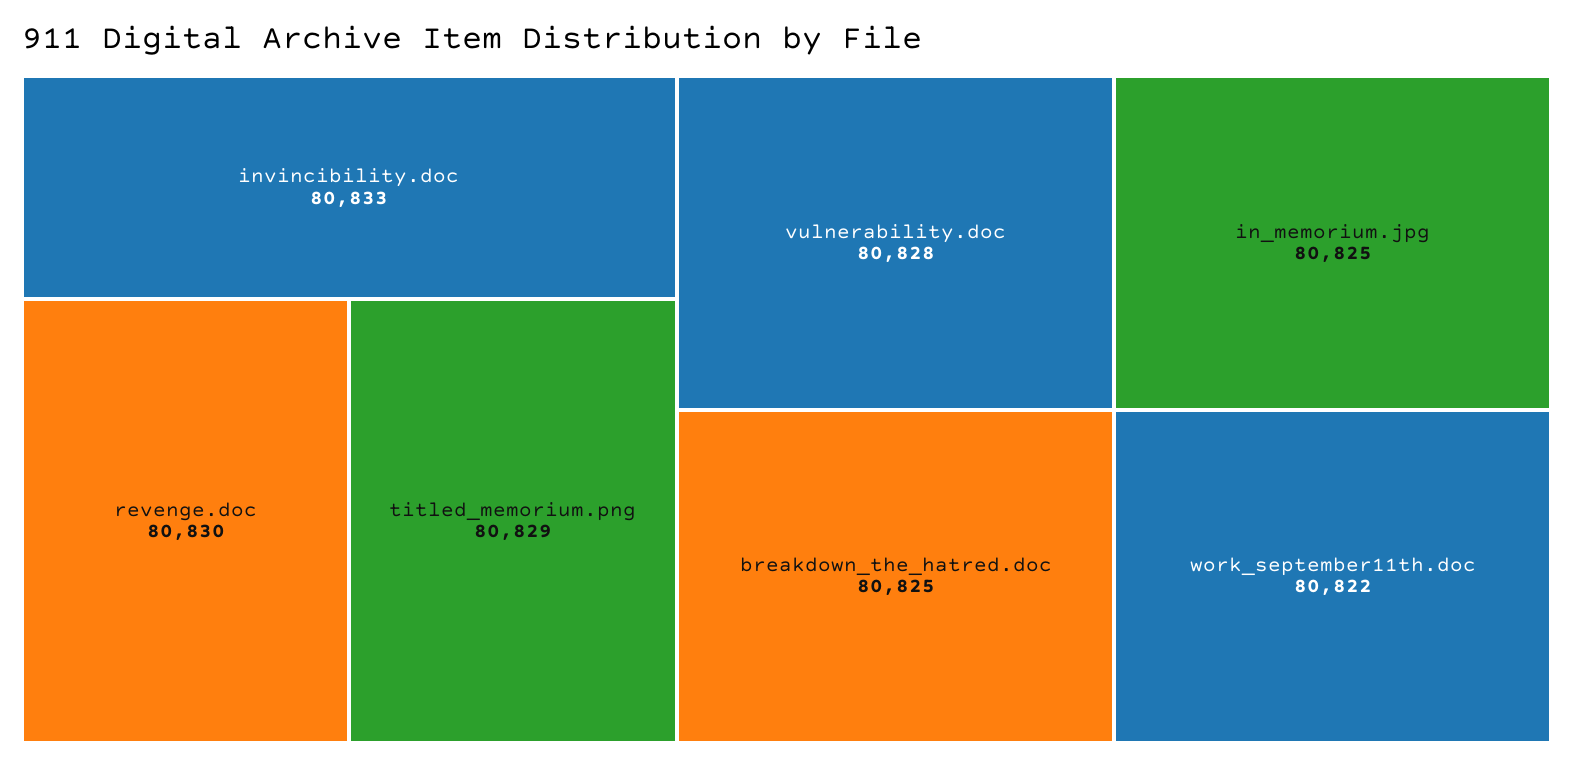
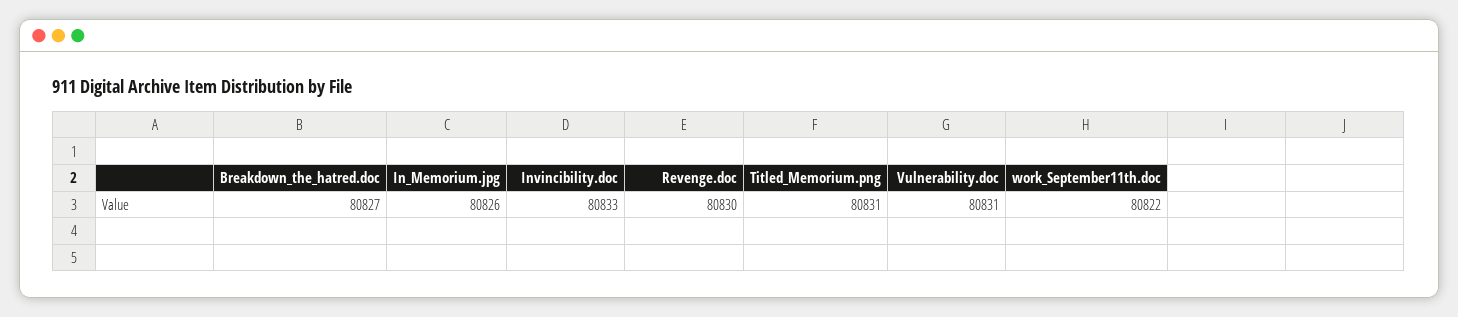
titled_memorium.png: 80829 -> 80831
vulnerability.doc: 80828 -> 80831
breakdown_the_hatred.doc: 80825 -> 80827
in_memorium.jpg: 80825 -> 80826

